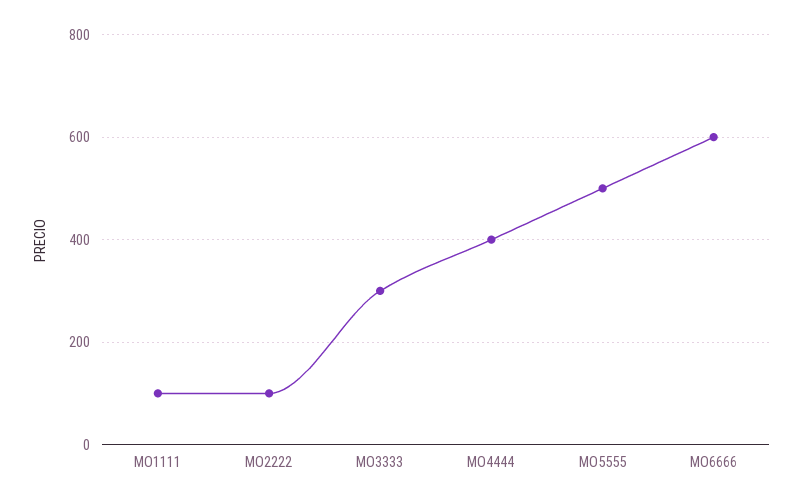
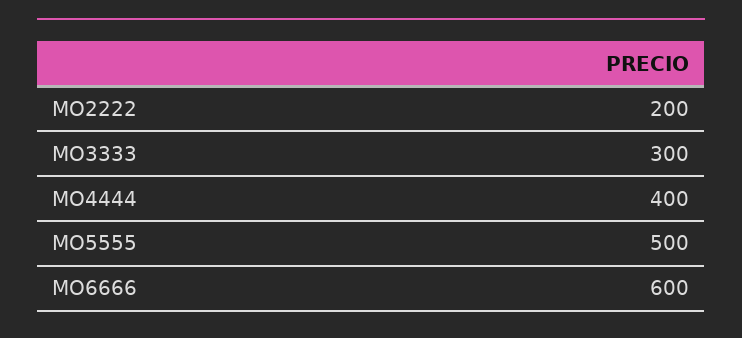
MO1111: 100 -> none
MO2222: 100 -> 200

